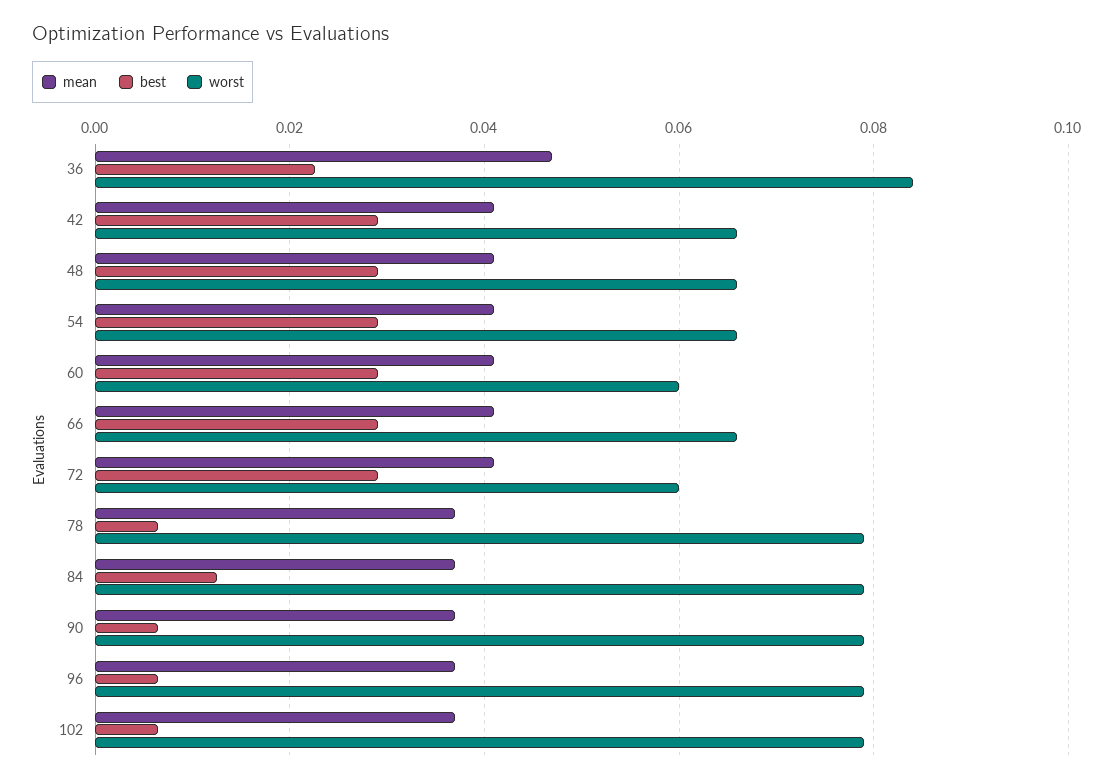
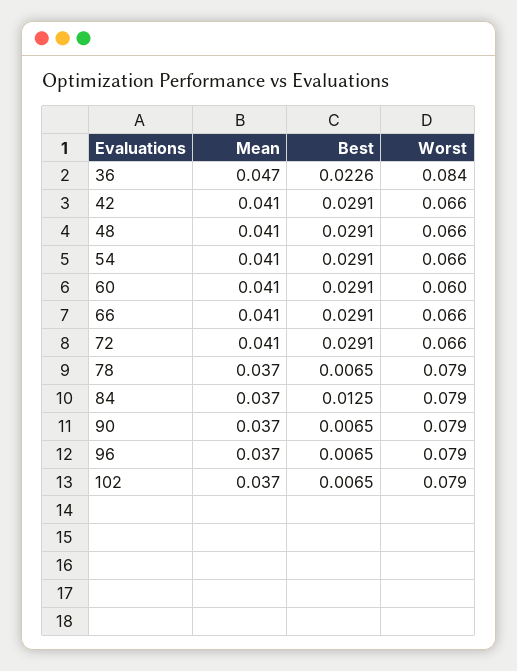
worst, 72: 0.06 -> 0.066

